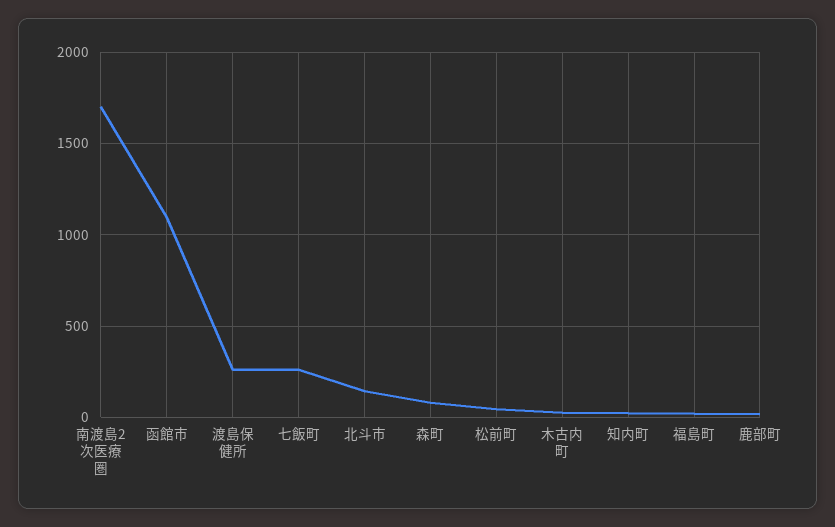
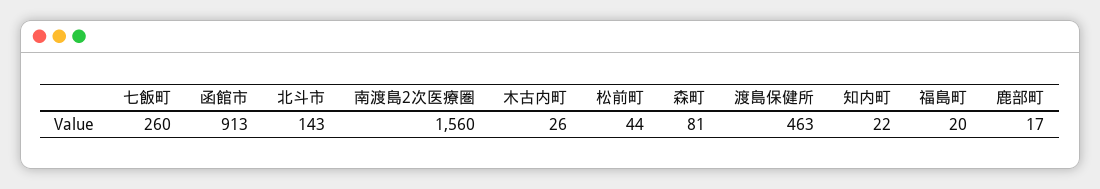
南渡島2次医療圏: 1700 -> 1560
函館市: 1100 -> 913
渡島保健所: 250 -> 463

